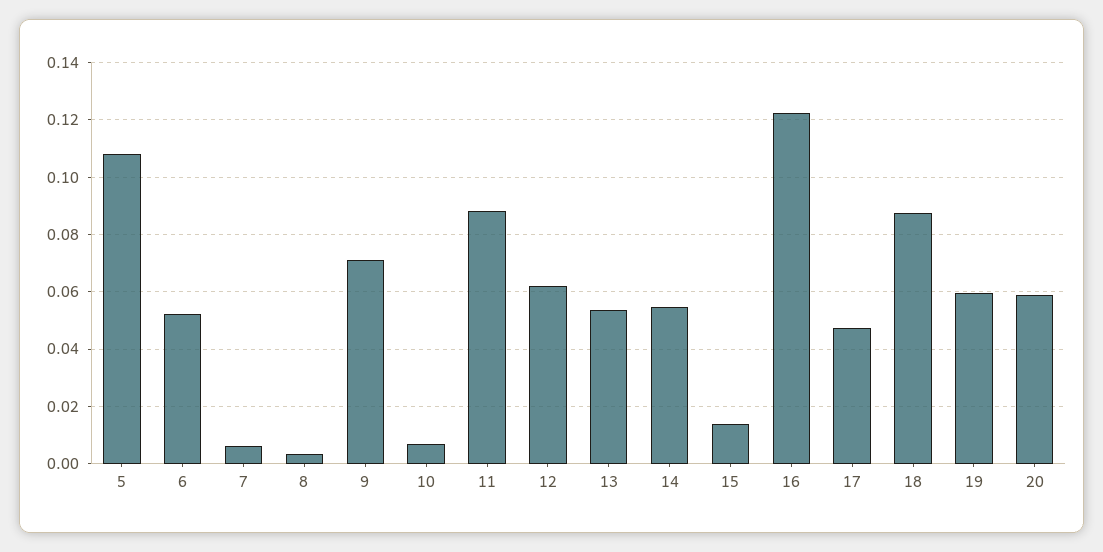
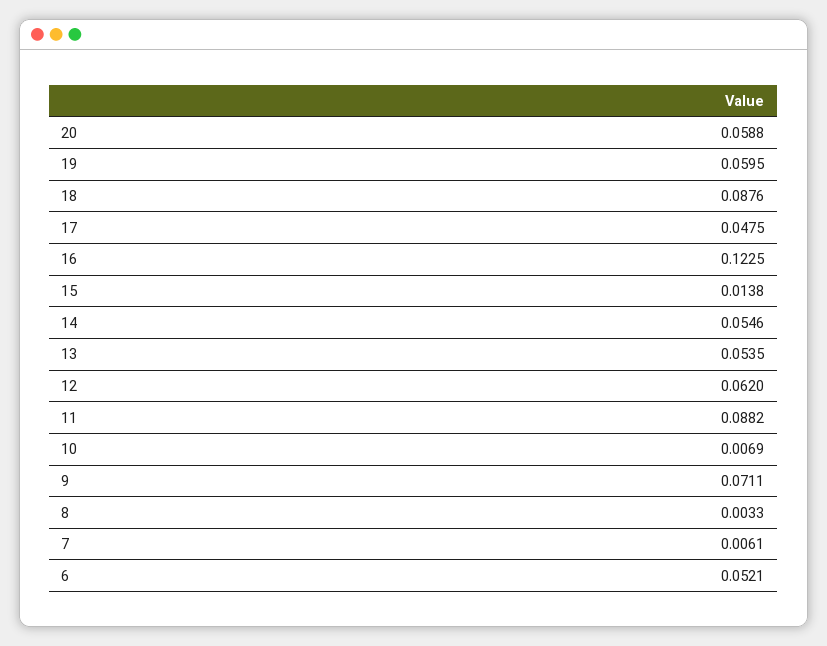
5: 0.1075 -> none

